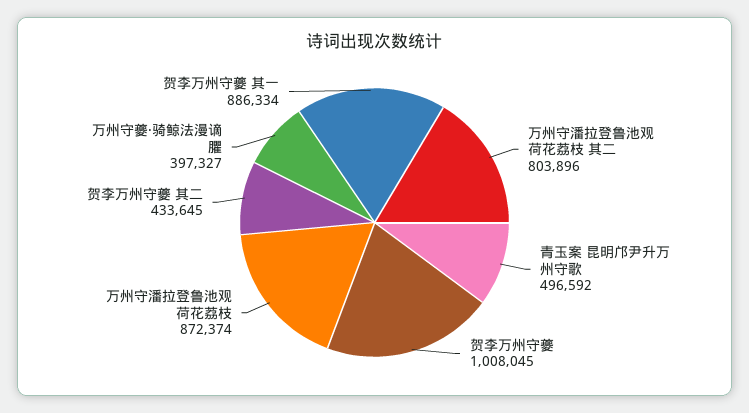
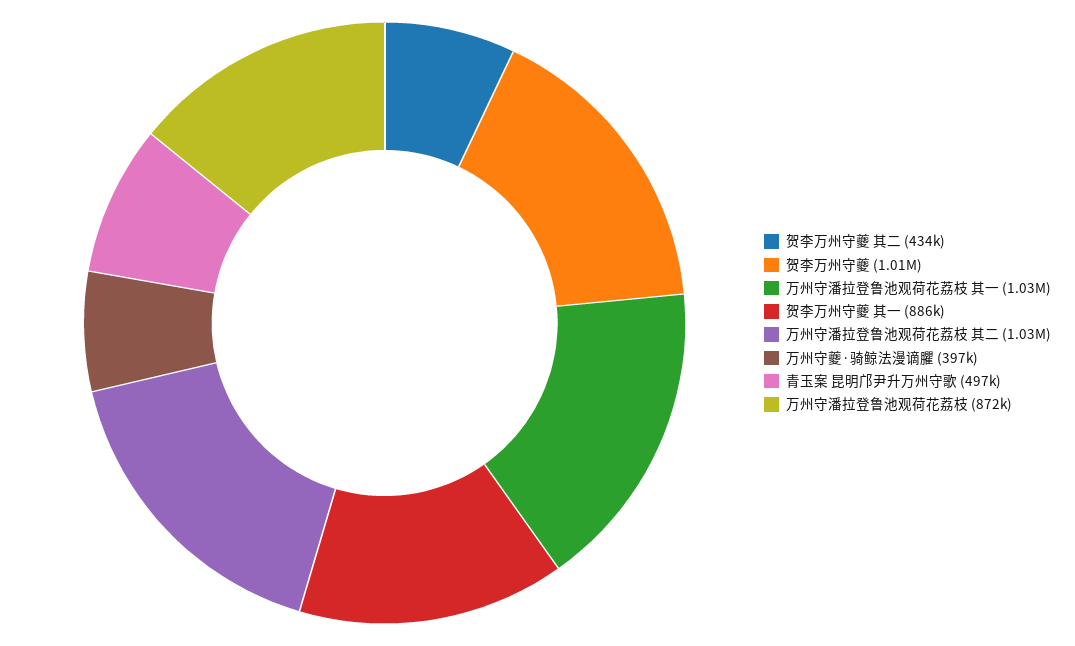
万州守潘拉登鲁池观荷花荔枝 其二: 803896 -> 1030000
万州守潘拉登鲁池观荷花荔枝 其一: none -> 1030000

